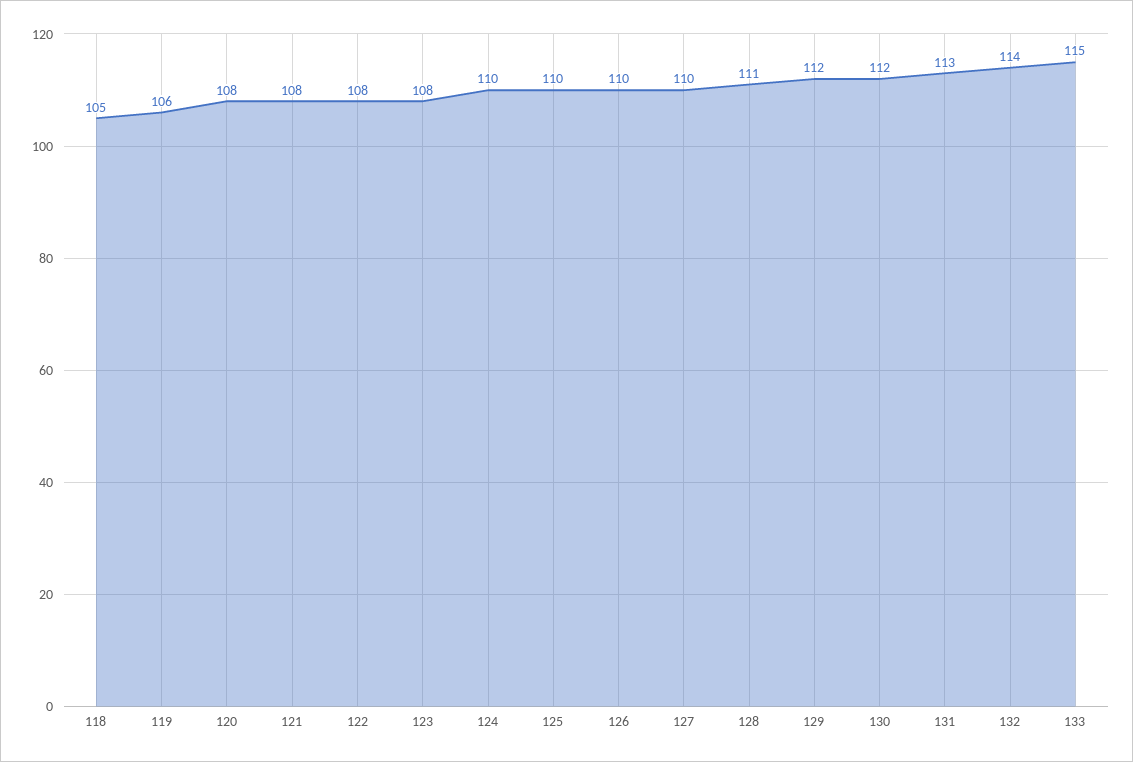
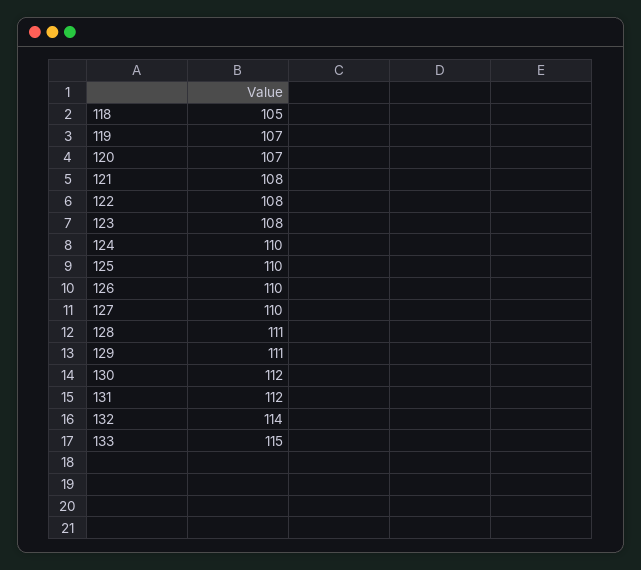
119: 106 -> 107
120: 108 -> 107
129: 112 -> 111
131: 113 -> 112

